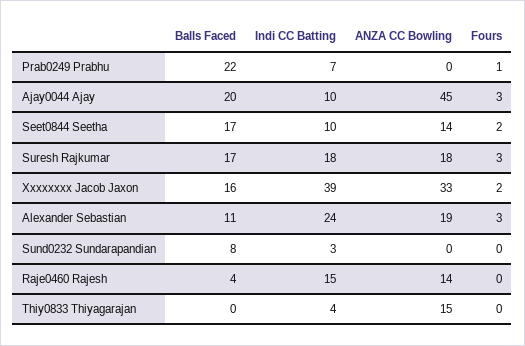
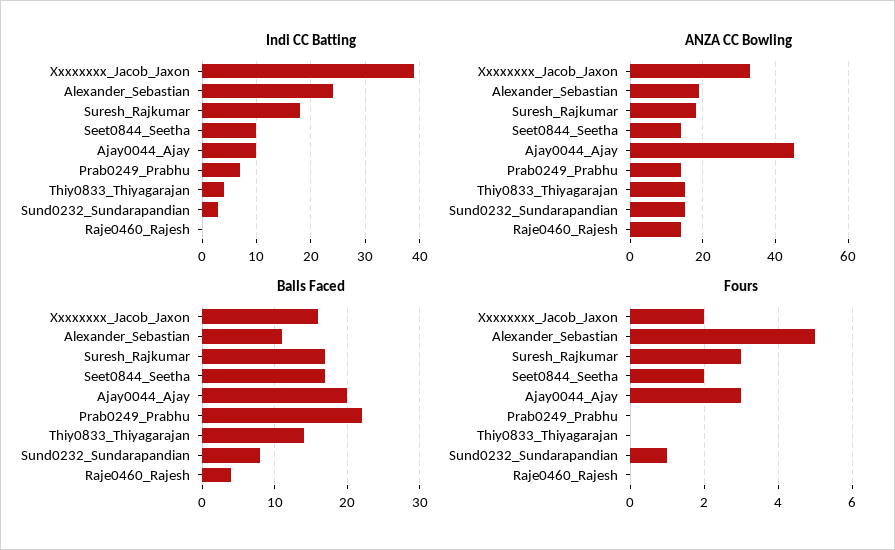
ANZA CC Bowling, Prab0249 Prabhu: 0 -> 15
Fours, Prab0249 Prabhu: 1 -> 0
Fours, Alexander Sebastian: 3 -> 5
ANZA CC Bowling, Sund0232 Sundarapandian: 0 -> 15
Fours, Sund0232 Sundarapandian: 0 -> 1
Indi CC Batting, Raje0460 Rajesh: 15 -> 0
Balls Faced, Thiy0833 Thiyagarajan: 0 -> 14

